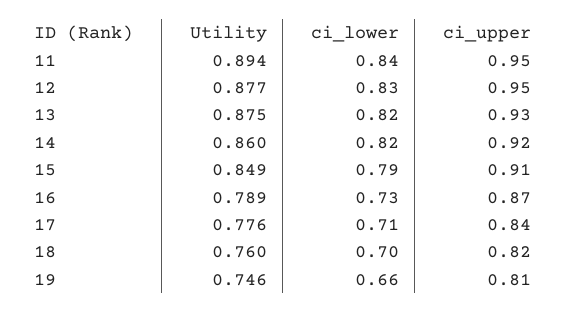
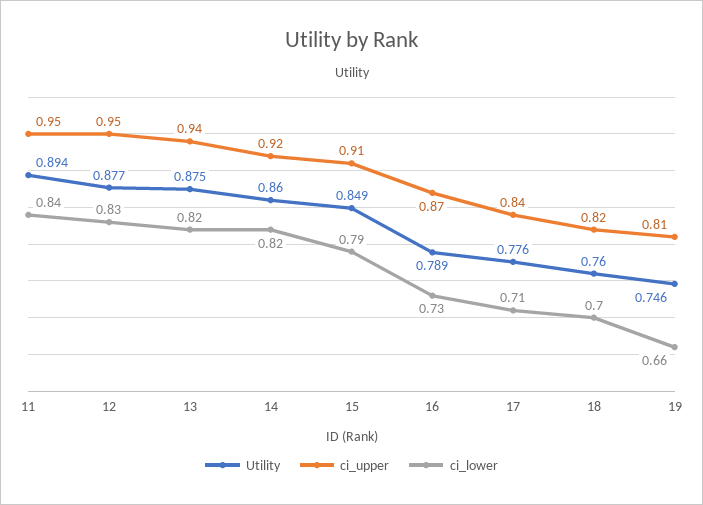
ci_upper, 13: 0.93 -> 0.94

